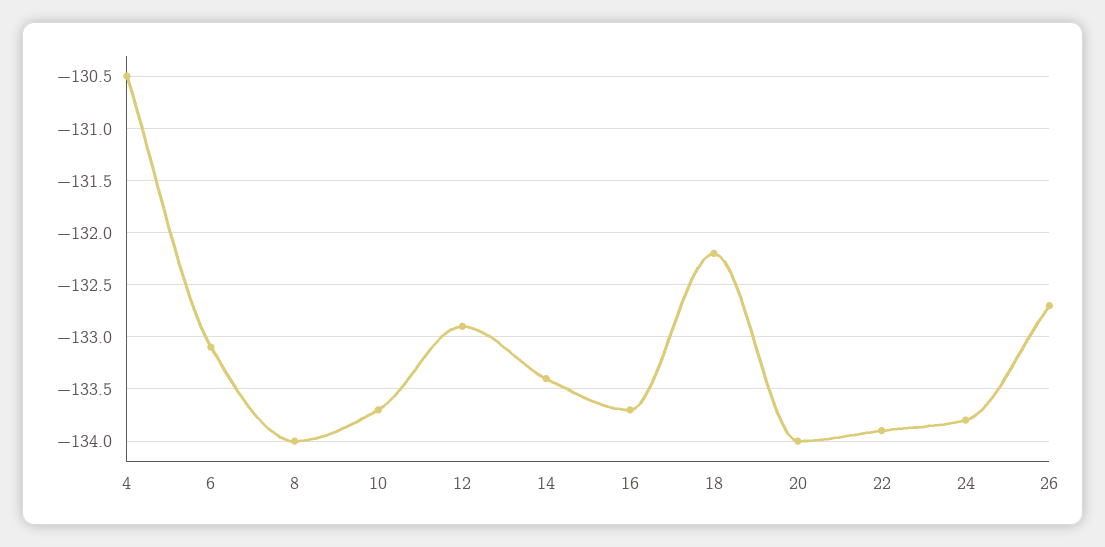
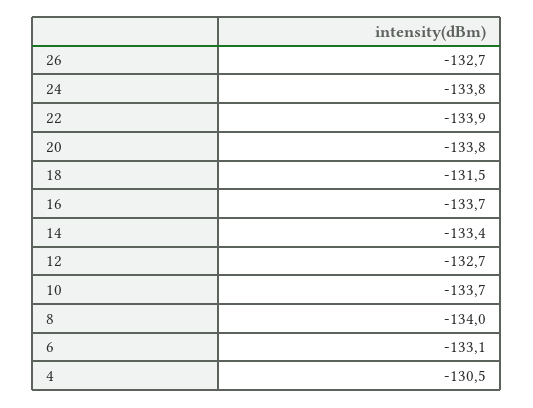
12: -132.9 -> -132.7
18: -132.2 -> -131.5
20: -134 -> -133.8

